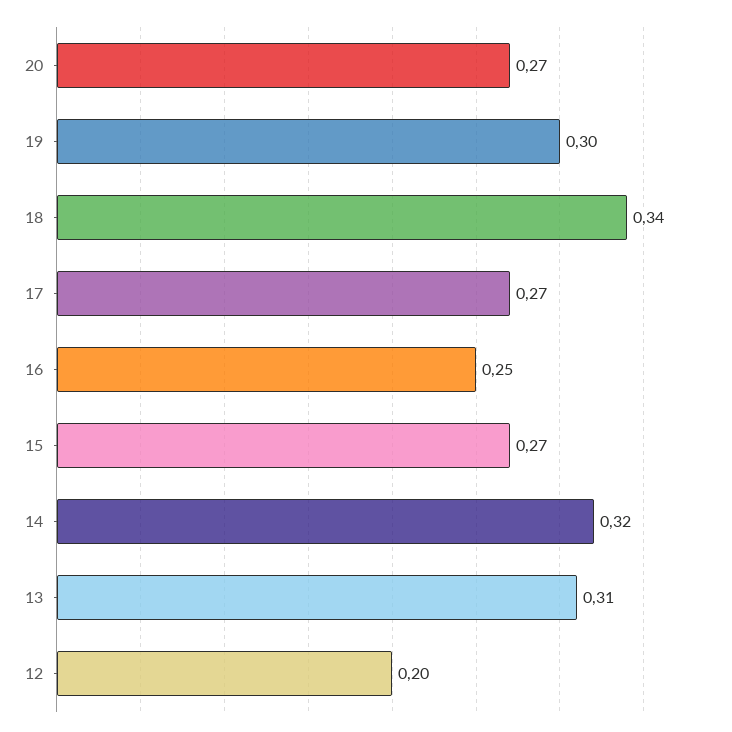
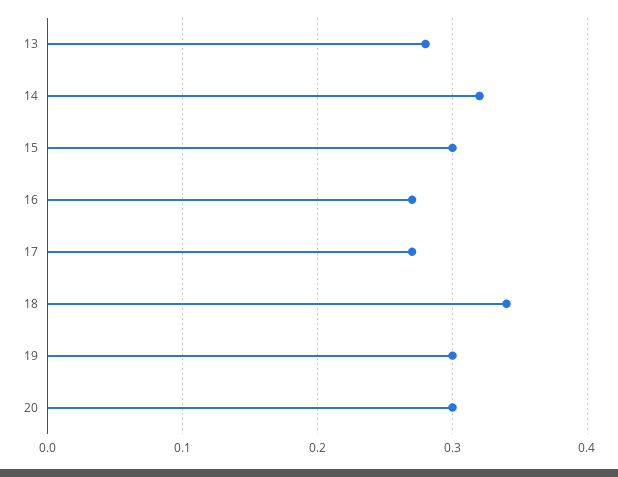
20: 0.27 -> 0.3
16: 0.25 -> 0.27
15: 0.27 -> 0.3
13: 0.31 -> 0.28
12: 0.2 -> none

